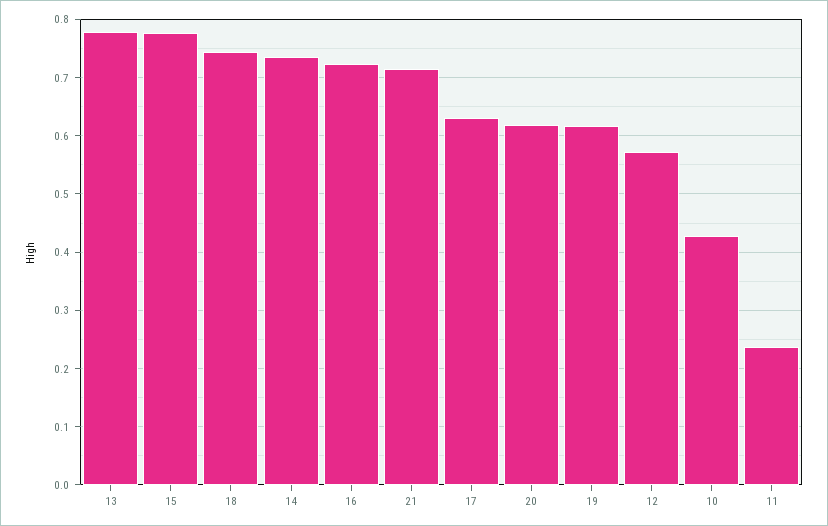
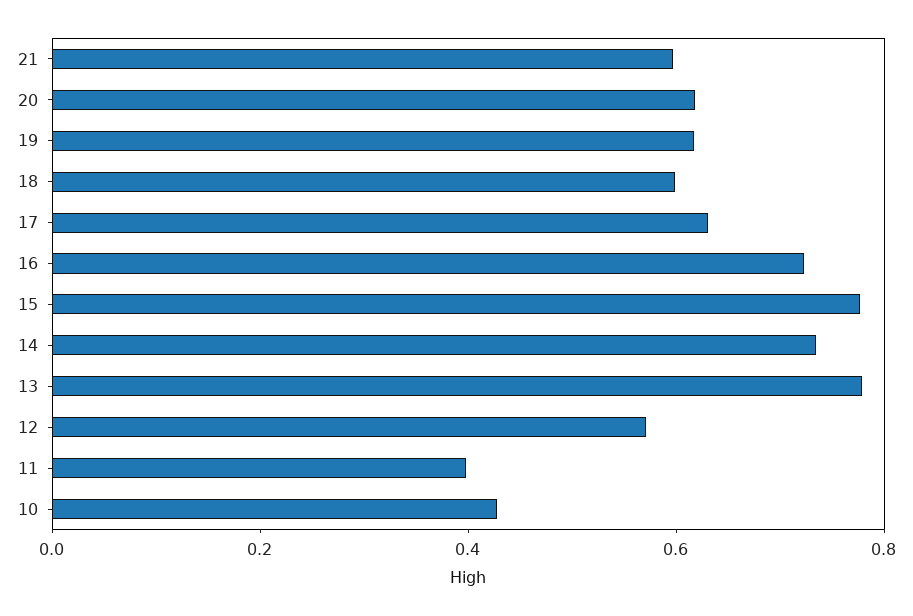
18: 0.74 -> 0.6
21: 0.72 -> 0.6
11: 0.24 -> 0.4

